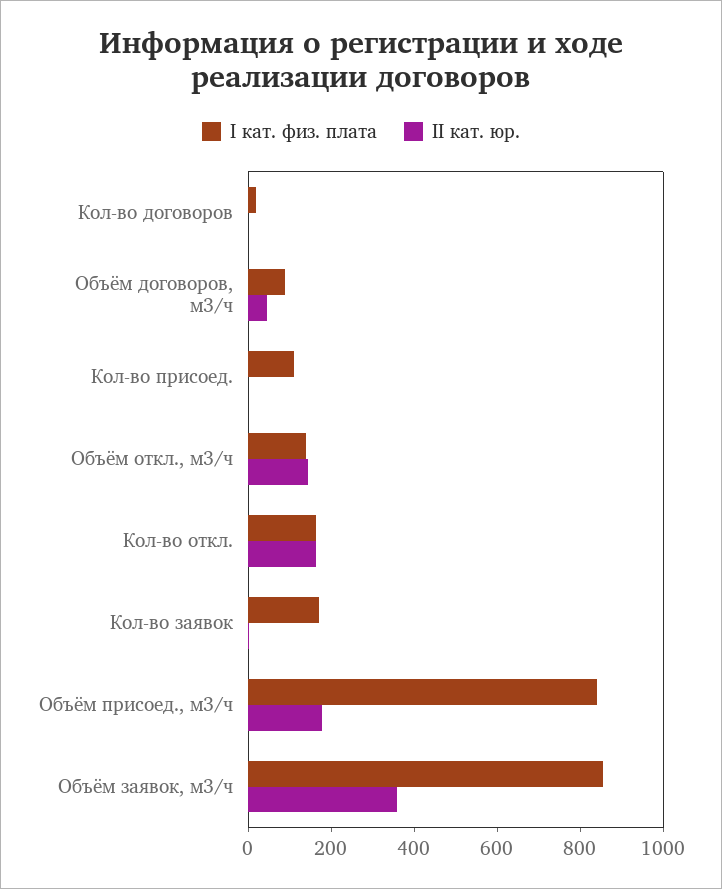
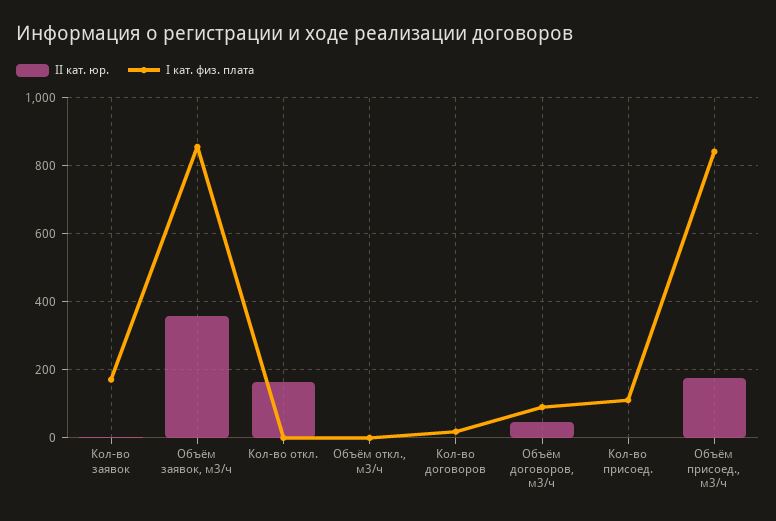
I кат. физ. плата, Объём откл., м3/ч: 150 -> 0
II кат. юр., Объём откл., м3/ч: 150 -> 0
I кат. физ. плата, Кол-во откл.: 150 -> 0

